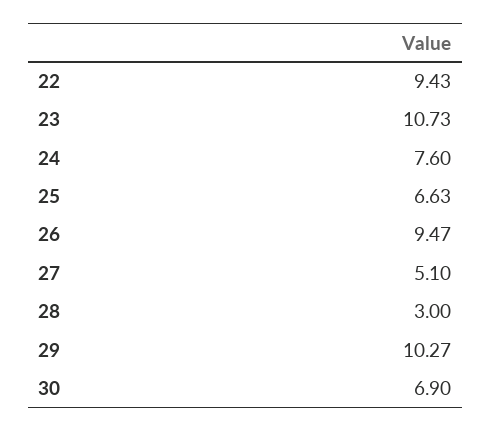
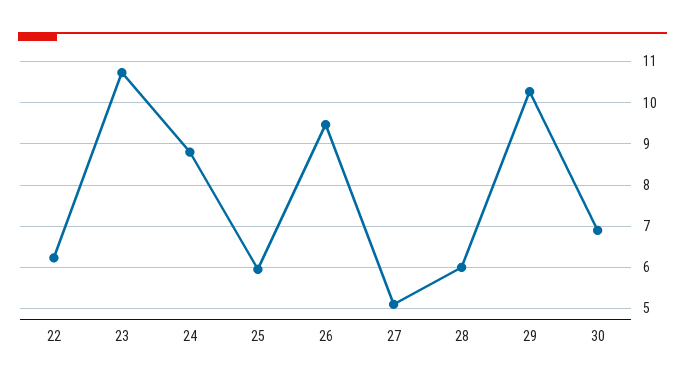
22: 9.43 -> 6.2
24: 7.6 -> 8.8
25: 6.63 -> 6
28: 3 -> 6

